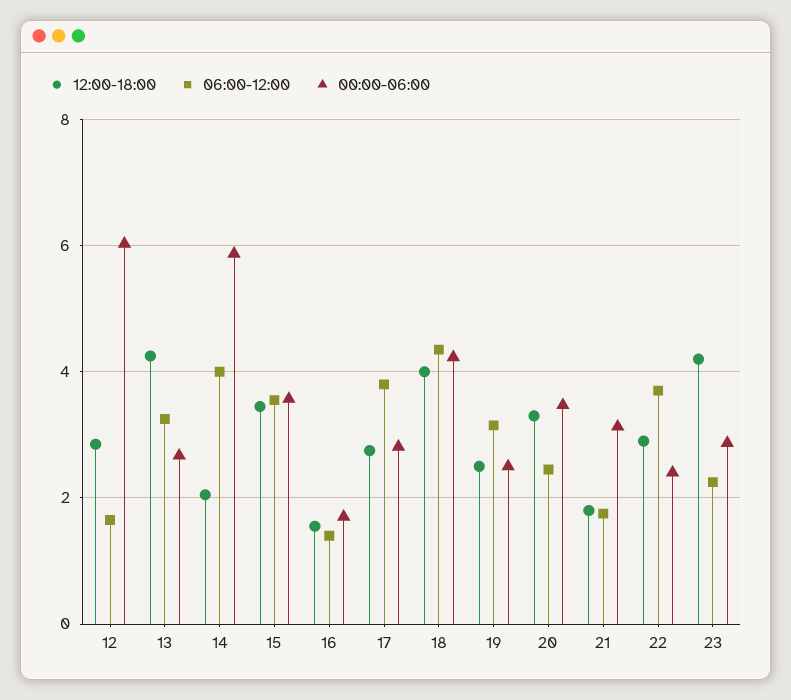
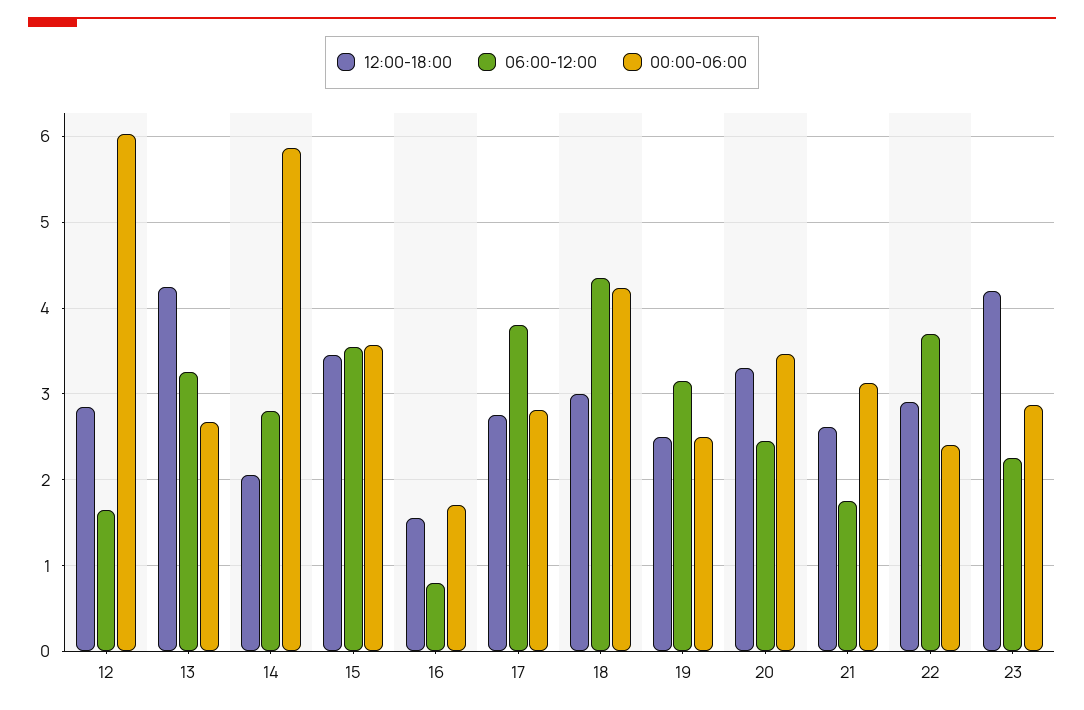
06:00-12:00, 14: 4 -> 2.8
06:00-12:00, 16: 1.4 -> 0.8
12:00-18:00, 18: 4 -> 3
12:00-18:00, 21: 1.8 -> 2.6

